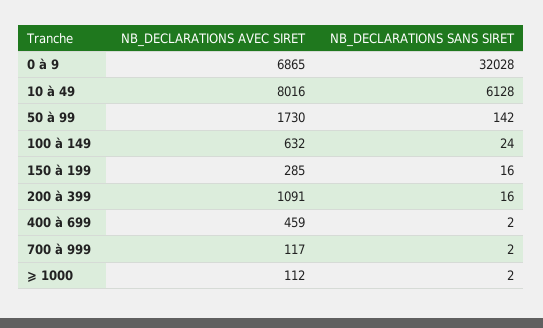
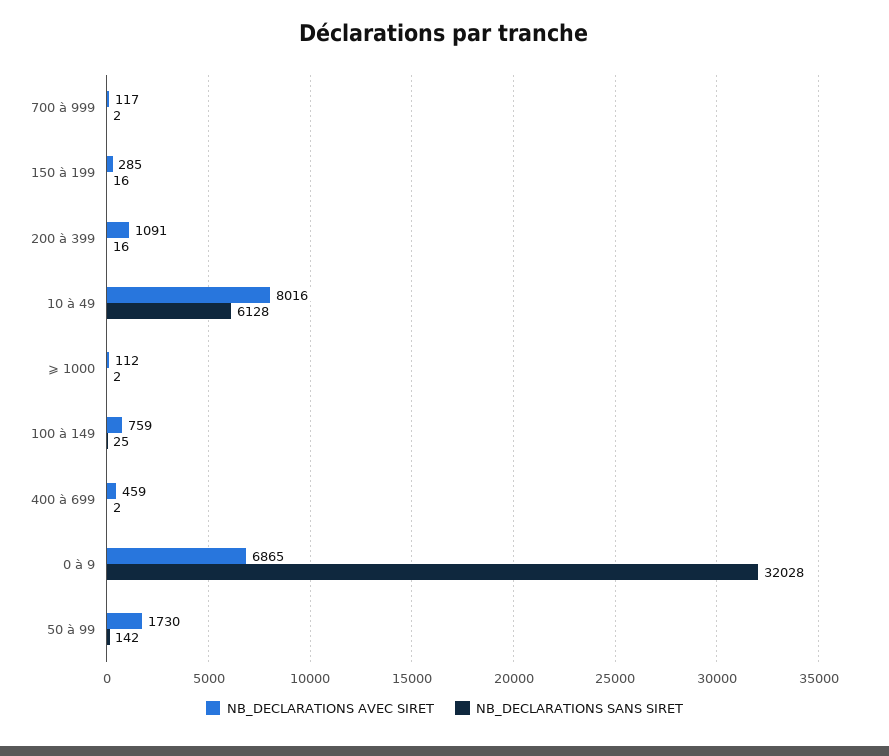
NB_DECLARATIONS AVEC SIRET, 100 à 149: 632 -> 759
NB_DECLARATIONS SANS SIRET, 100 à 149: 24 -> 25

